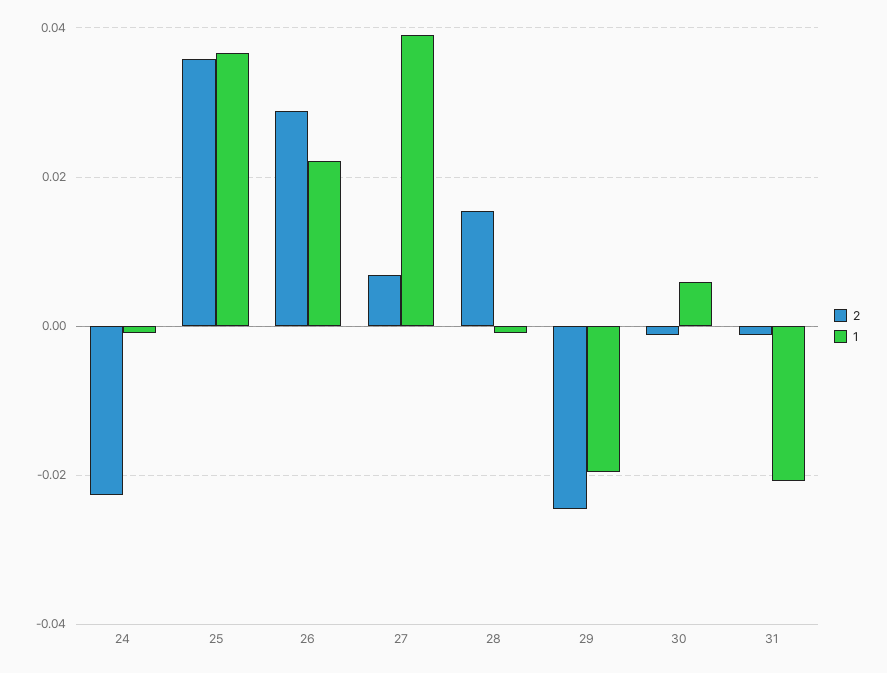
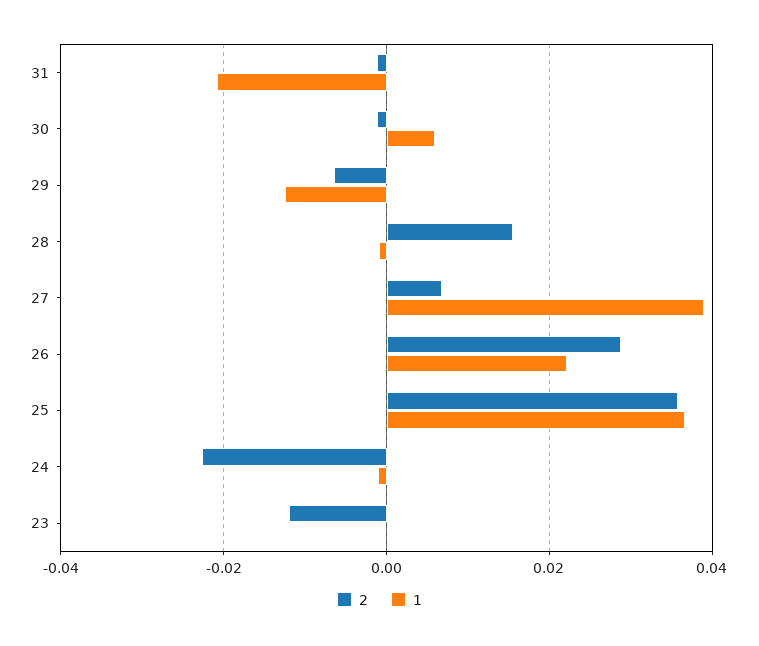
2, 29: -0.024 -> -0.006
1, 29: -0.02 -> -0.012
2, 23: none -> -0.012
1, 23: none -> 0

